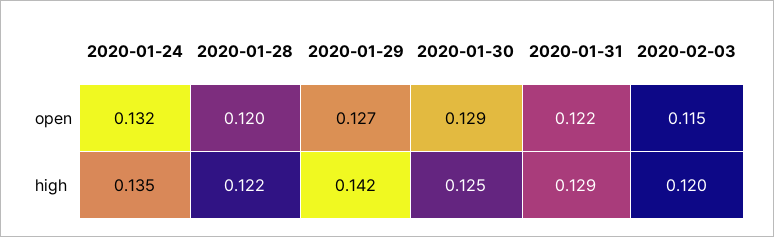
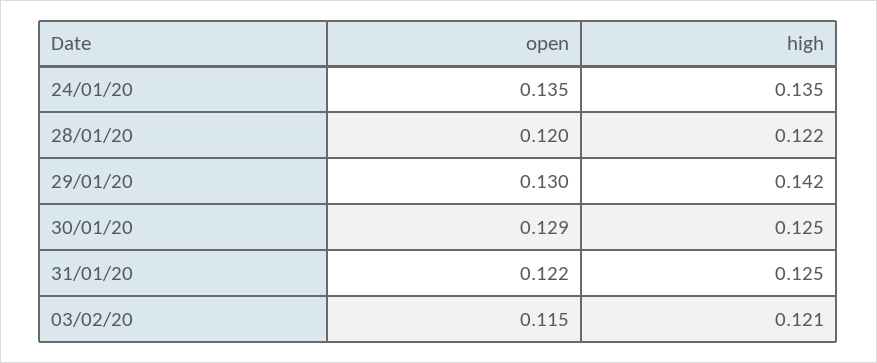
2020-01-24, open: 0.132 -> 0.135
2020-01-29, open: 0.127 -> 0.13
2020-01-31, high: 0.129 -> 0.125
2020-02-03, high: 0.12 -> 0.121

